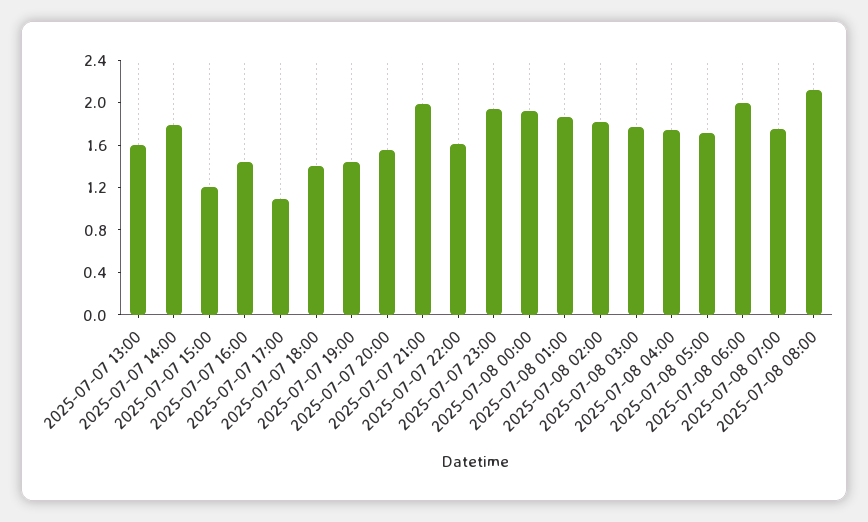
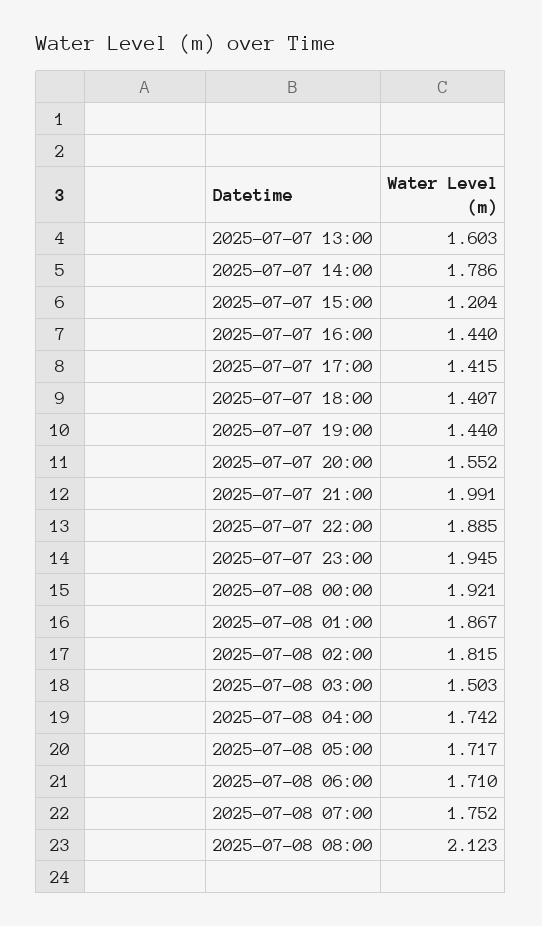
2025-07-07 17:00: 1.1 -> 1.415
2025-07-07 22:00: 1.6 -> 1.885
2025-07-08 03:00: 1.8 -> 1.503
2025-07-08 06:00: 2 -> 1.71

